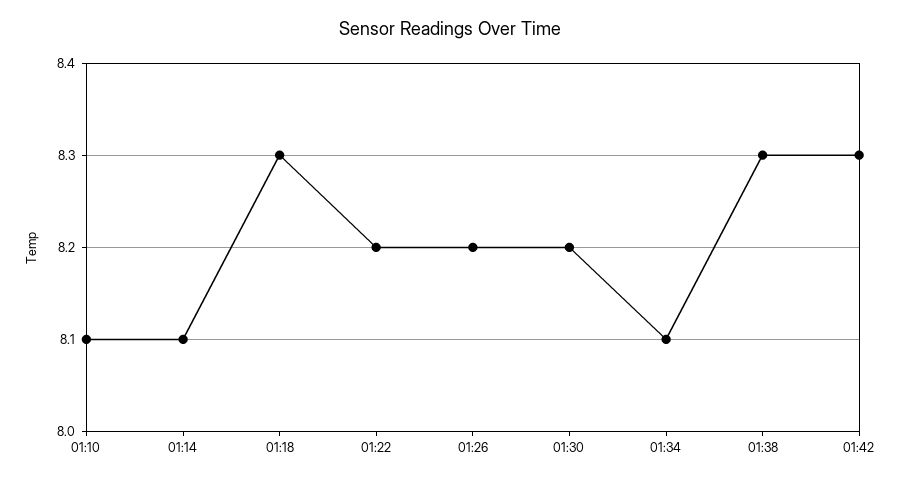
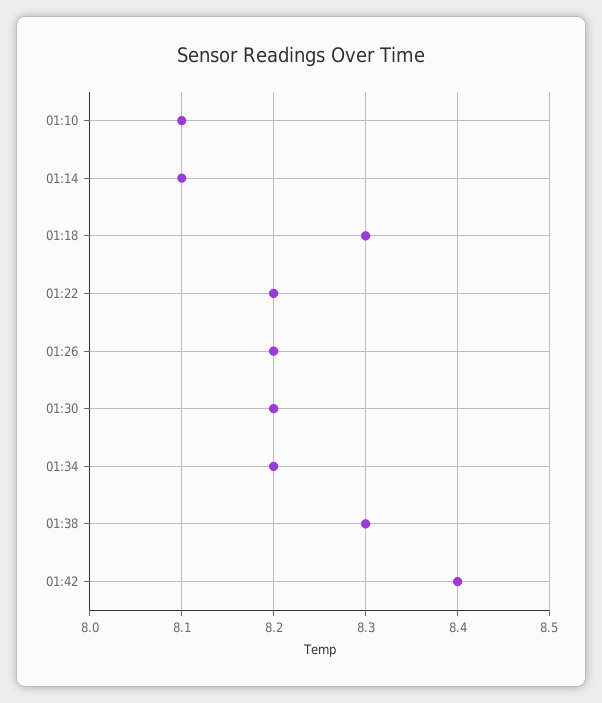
01:34: 8.1 -> 8.2
01:42: 8.3 -> 8.4

